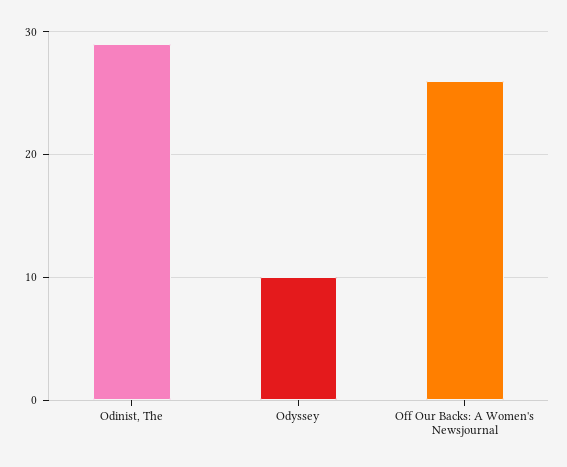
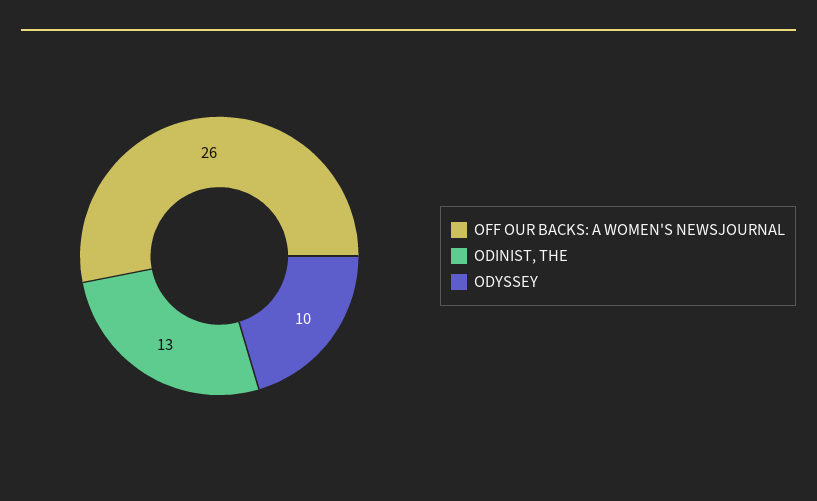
Odinist, The: 29 -> 13

